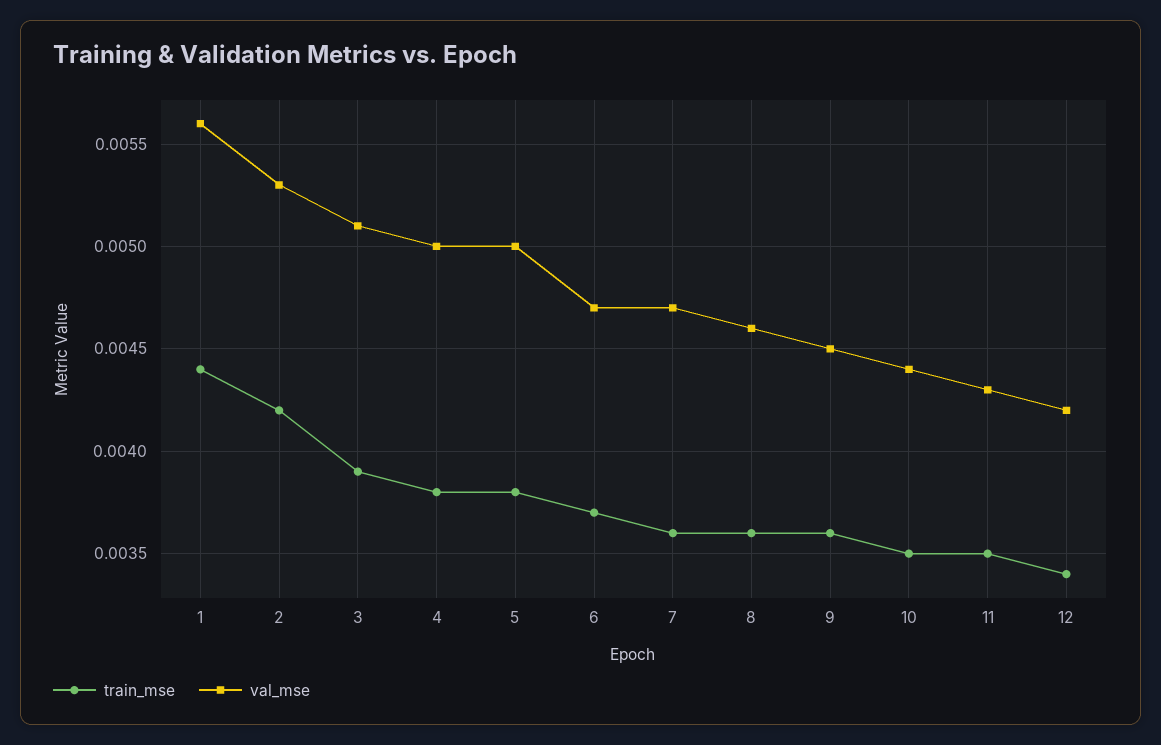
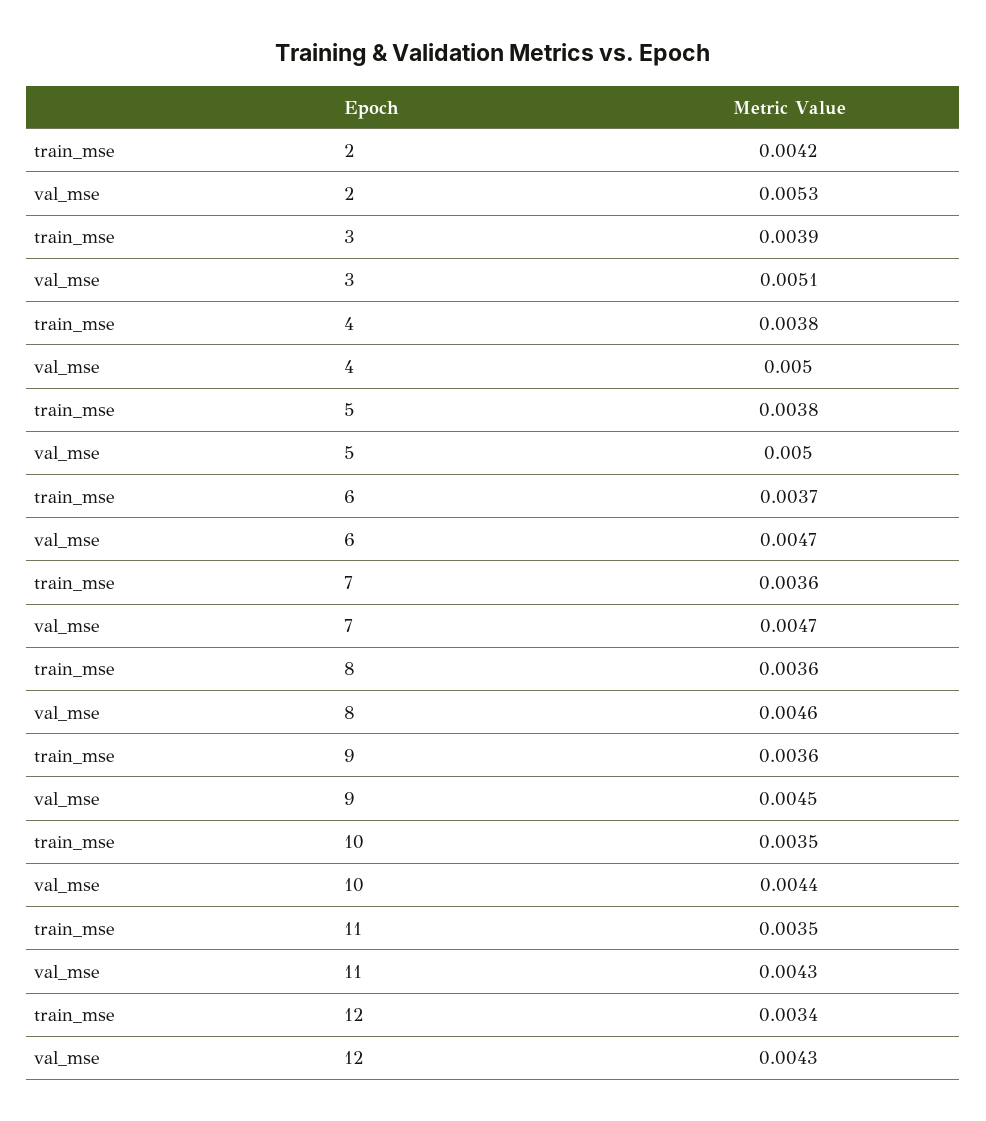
train_mse, 1: 0.0044 -> none
val_mse, 1: 0.0056 -> none
val_mse, 12: 0.0042 -> 0.0043

